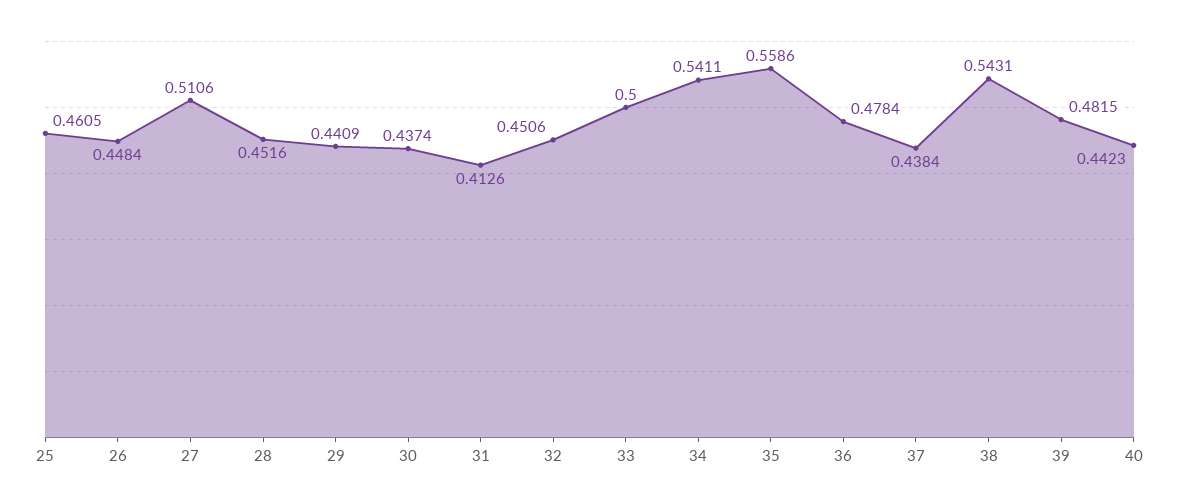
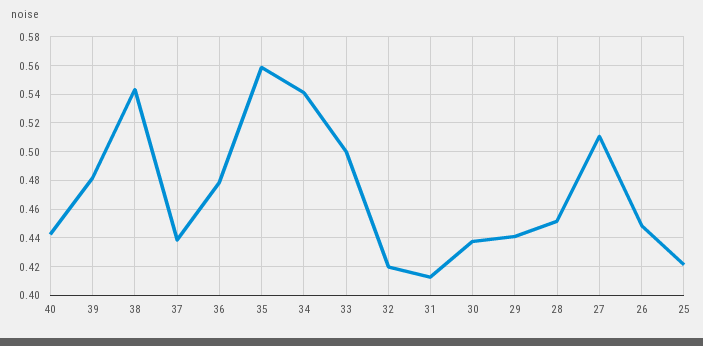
25: 0.4605 -> 0.42
32: 0.4506 -> 0.42

